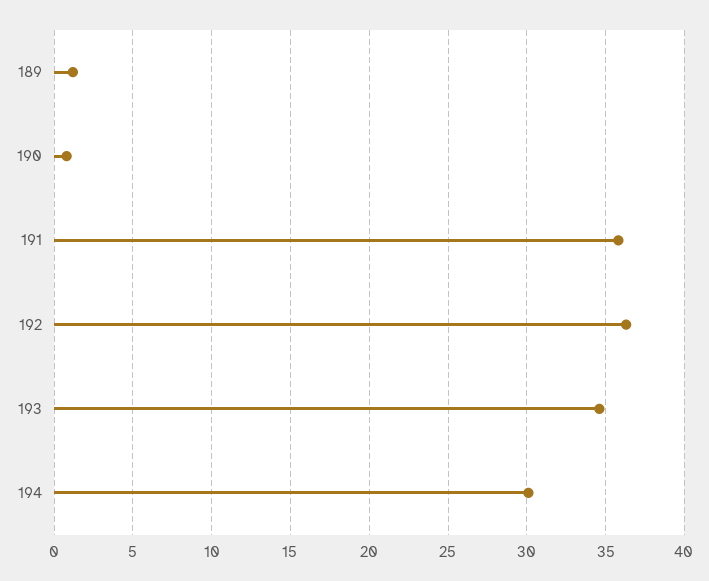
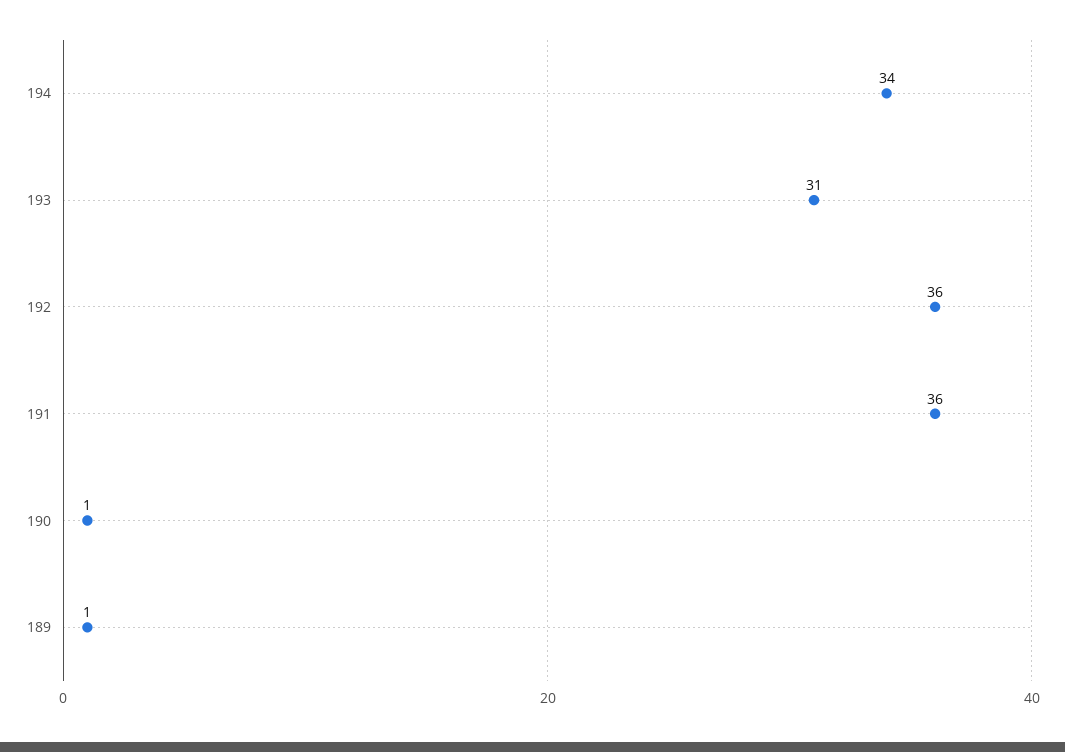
193: 34.5 -> 31
194: 30 -> 34

